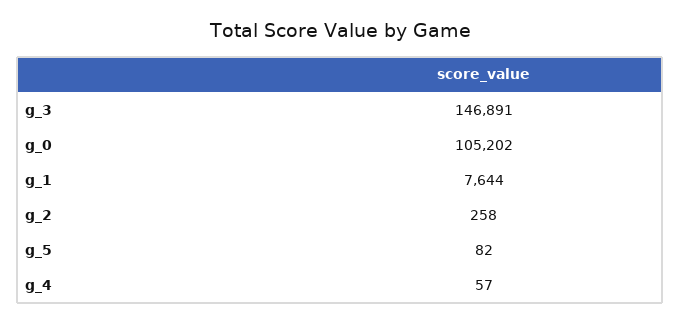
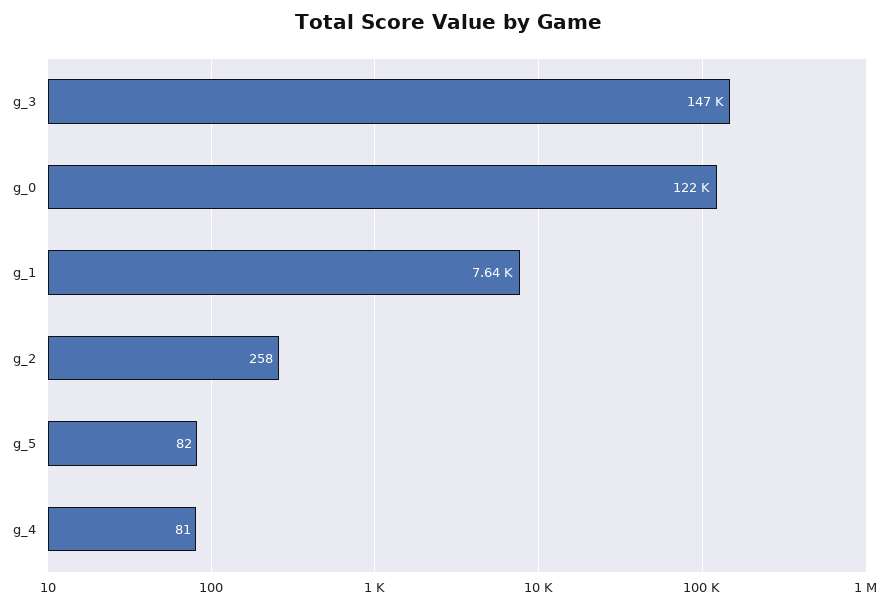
g_0: 105202 -> 122000
g_4: 57 -> 81

